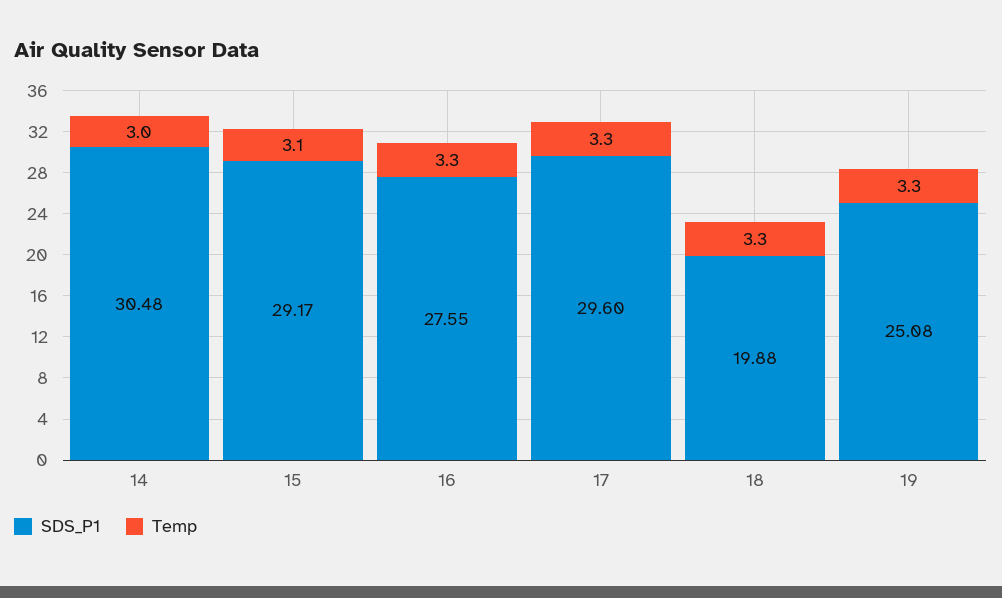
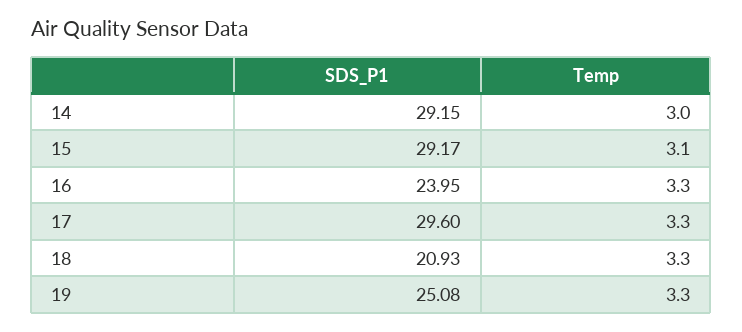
SDS_P1, 14: 30.48 -> 29.15
SDS_P1, 16: 27.55 -> 23.95
SDS_P1, 18: 19.88 -> 20.93

